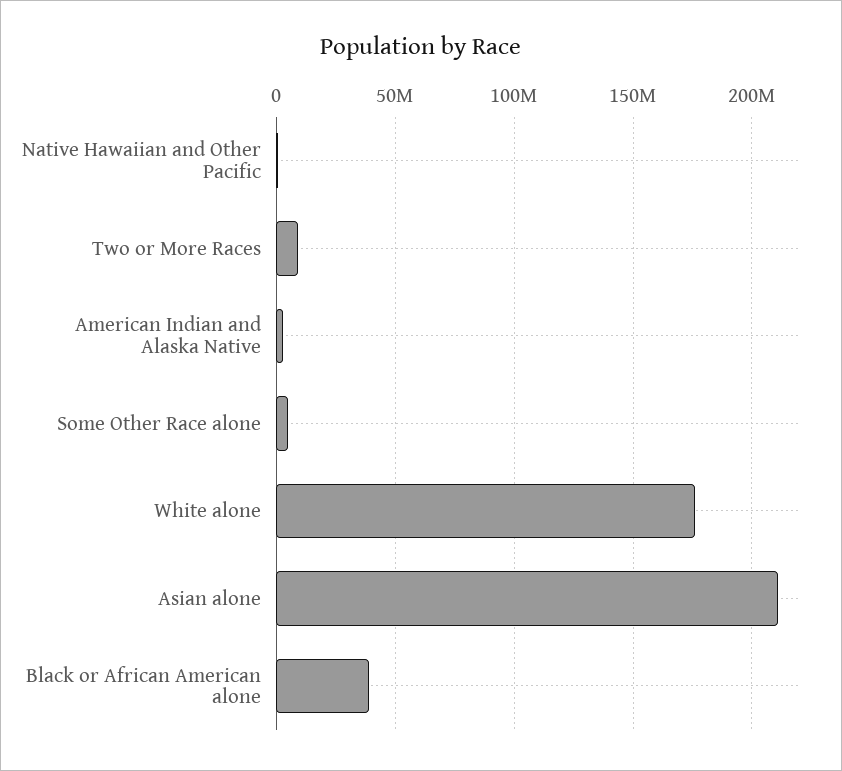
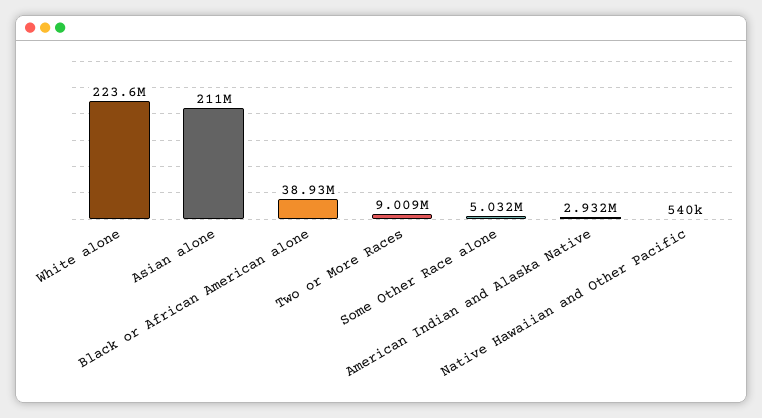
White alone: 175000000 -> 223600000

